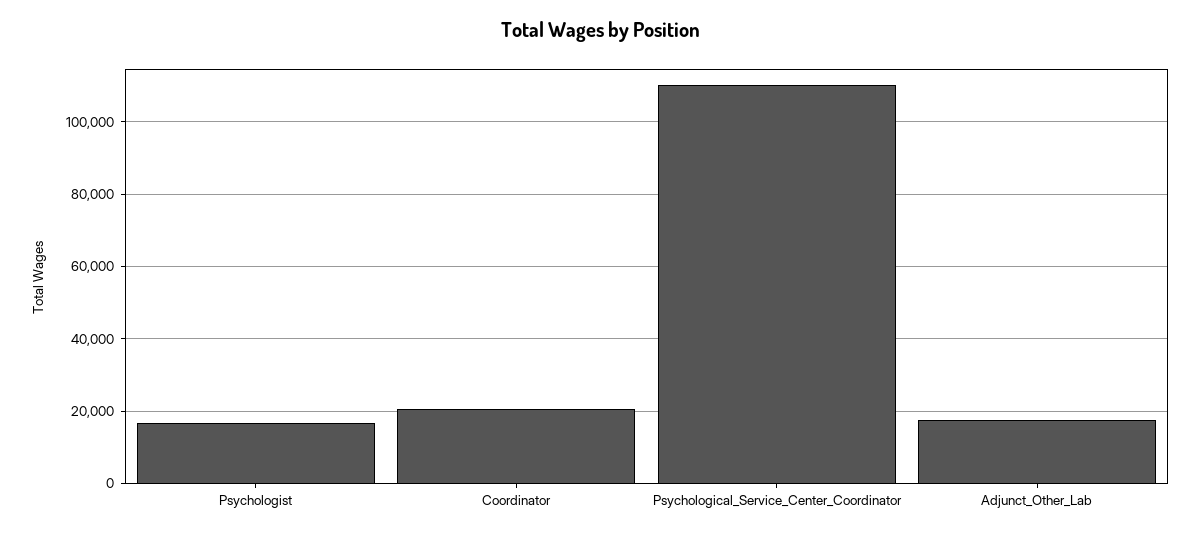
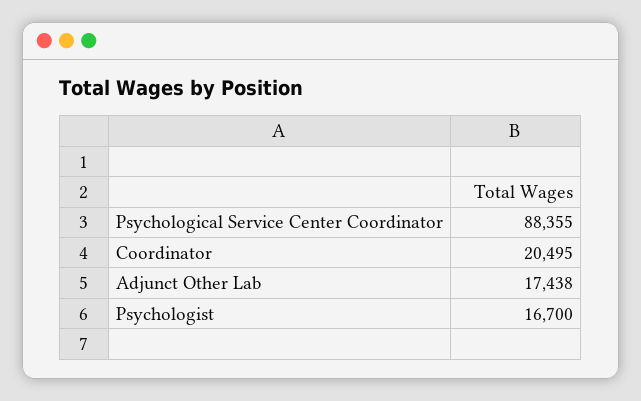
Psychological_Service_Center_Coordinator: 110000 -> 88355

